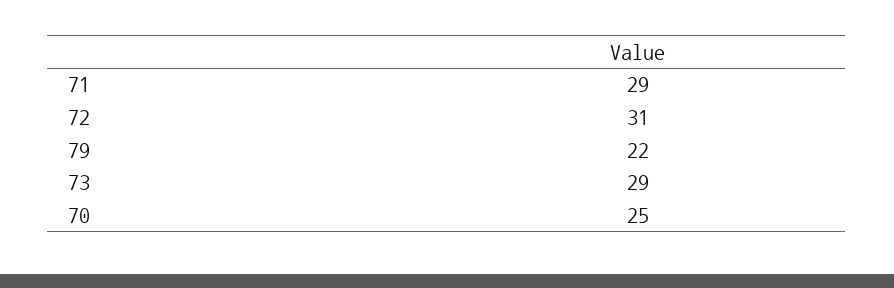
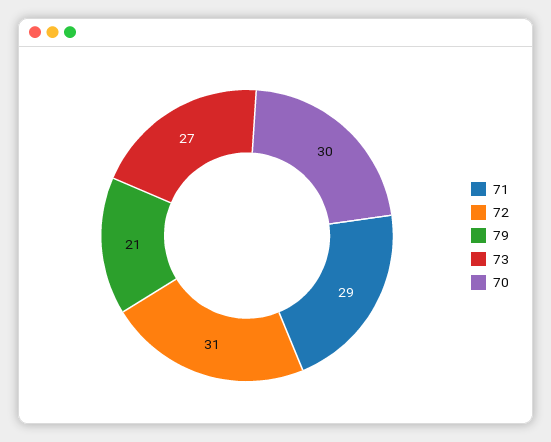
79: 22 -> 21
73: 29 -> 27
70: 25 -> 30

